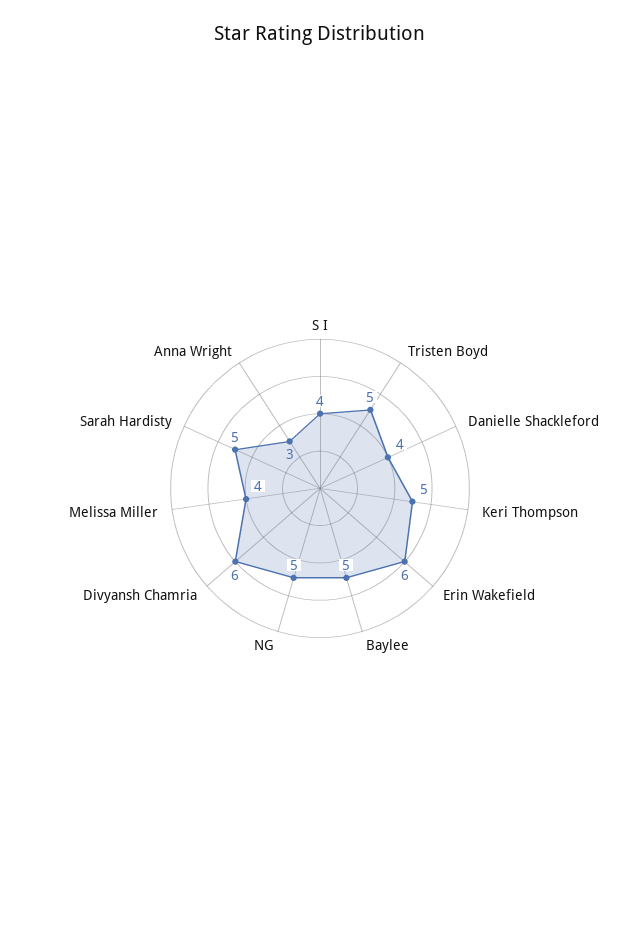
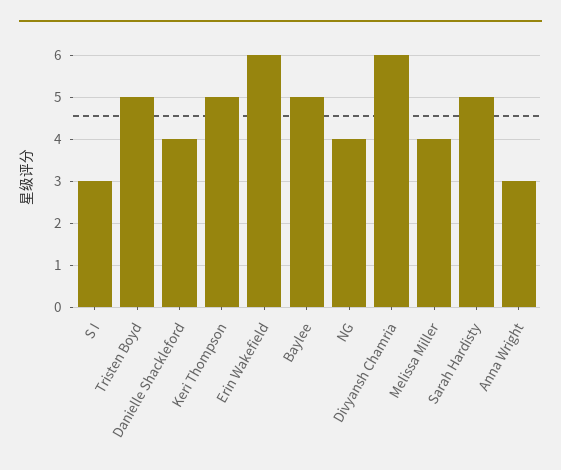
S I: 4 -> 3
NG: 5 -> 4

